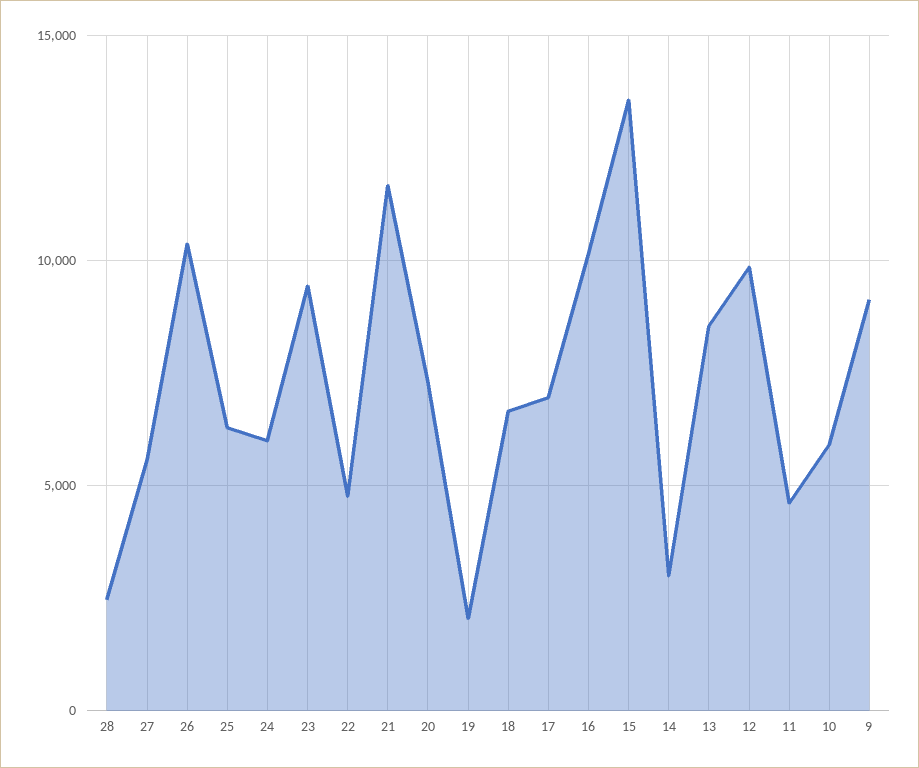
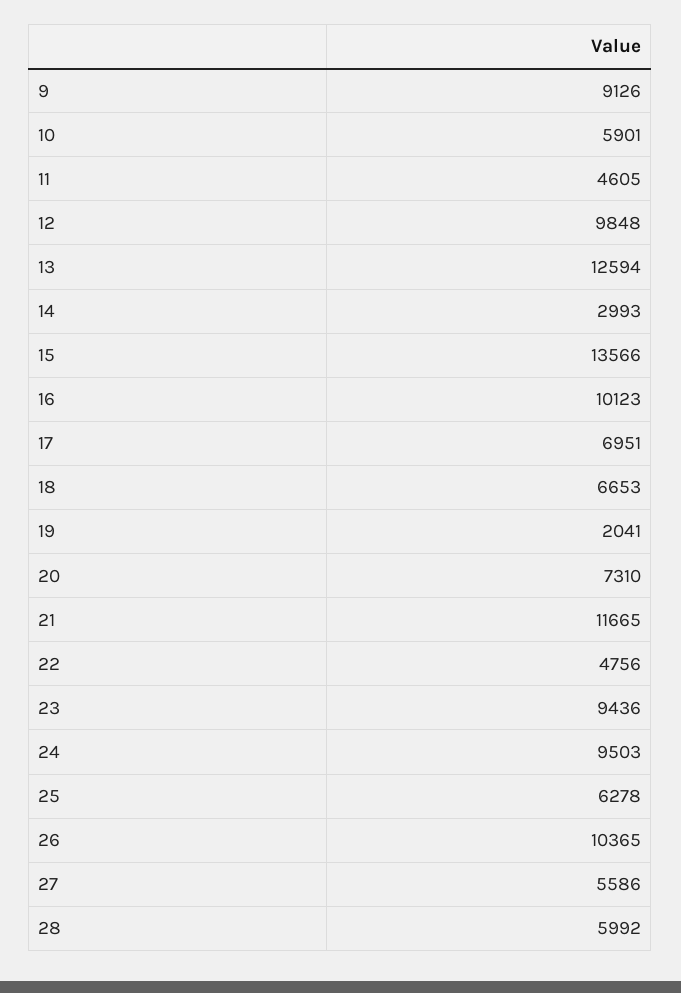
28: 2500 -> 5992
24: 6000 -> 9503
13: 8500 -> 12594

